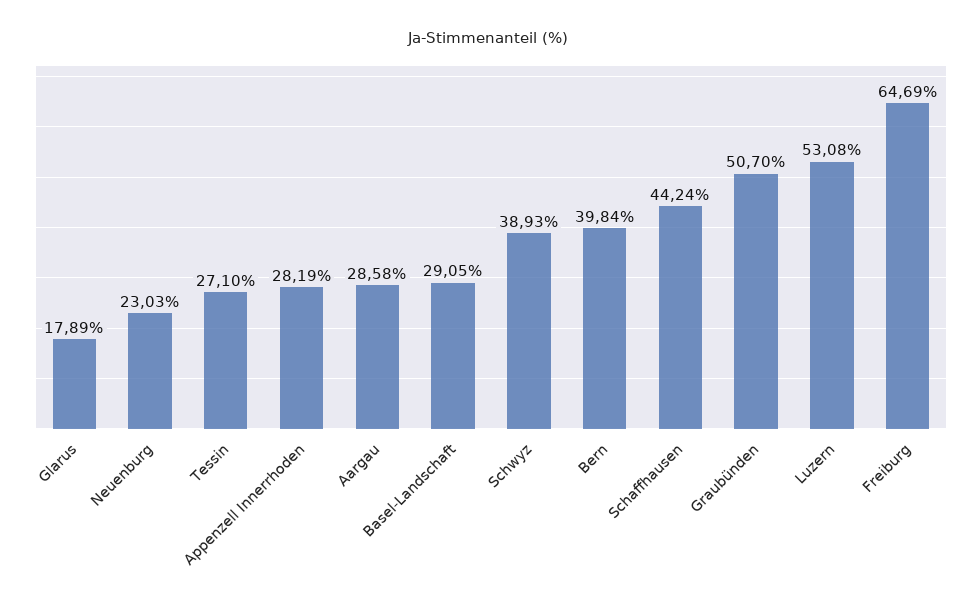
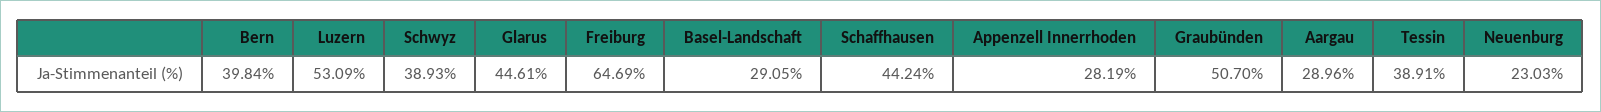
Glarus: 17.89 -> 44.61
Tessin: 27.1 -> 38.91
Aargau: 28.58 -> 28.96
Luzern: 53.08 -> 53.09

